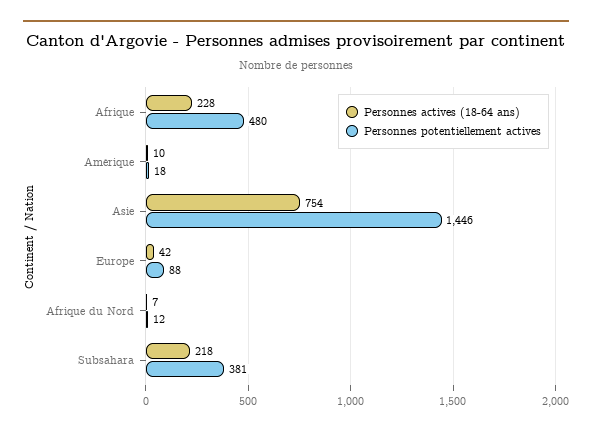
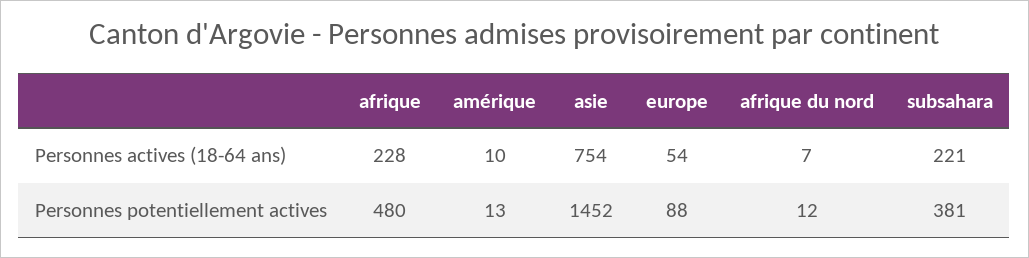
Personnes potentiellement actives, Amérique: 18 -> 13
Personnes potentiellement actives, Asie: 1446 -> 1452
Personnes actives (18-64 ans), Europe: 42 -> 54
Personnes actives (18-64 ans), Subsahara: 218 -> 221

